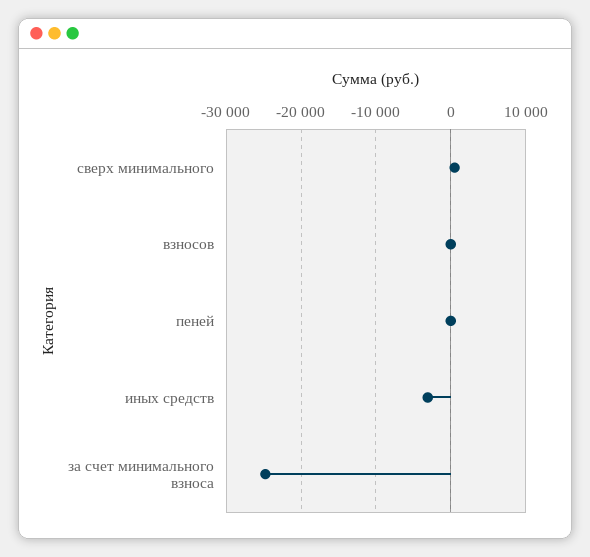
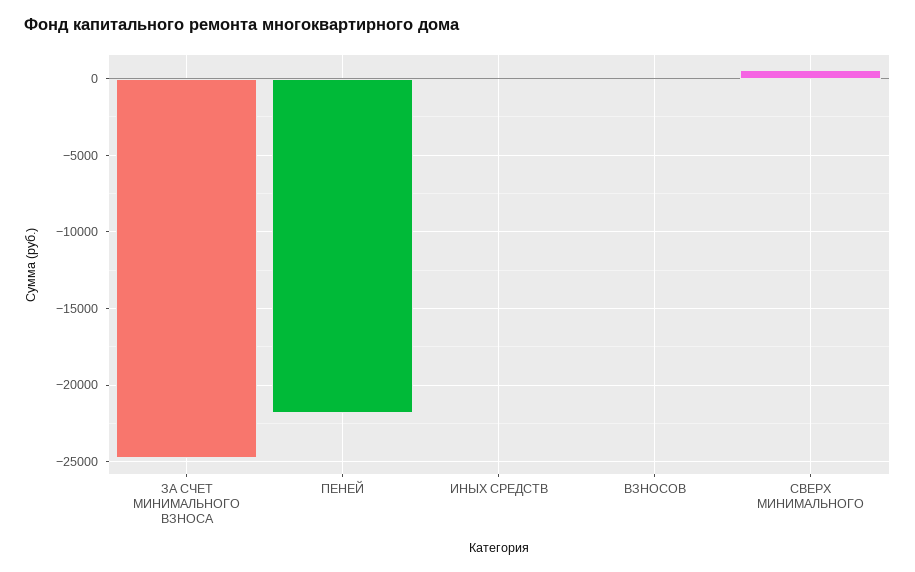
пеней: 0 -> -22000
иных средств: -3000 -> 0

